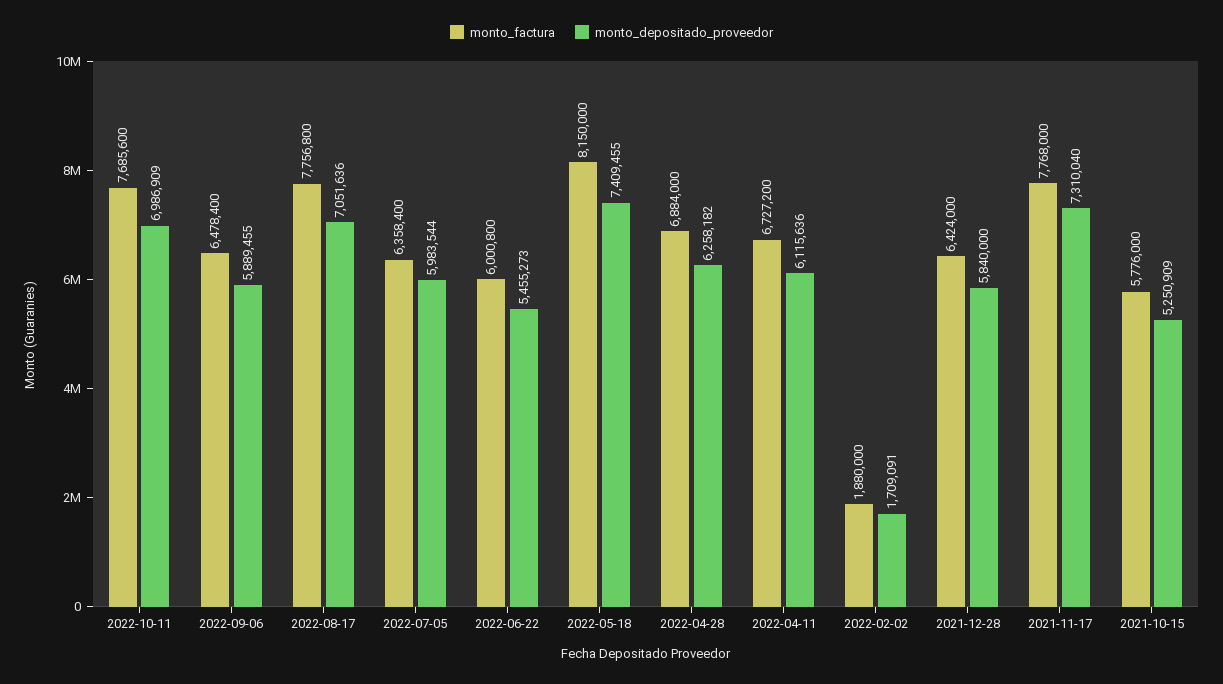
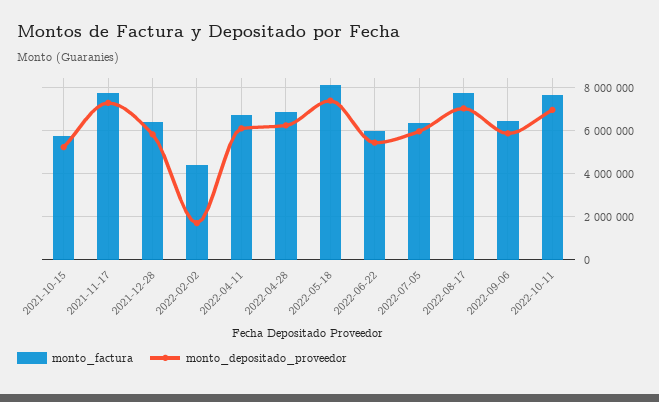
monto_factura, 2022-02-02: 1880000 -> 4500000

